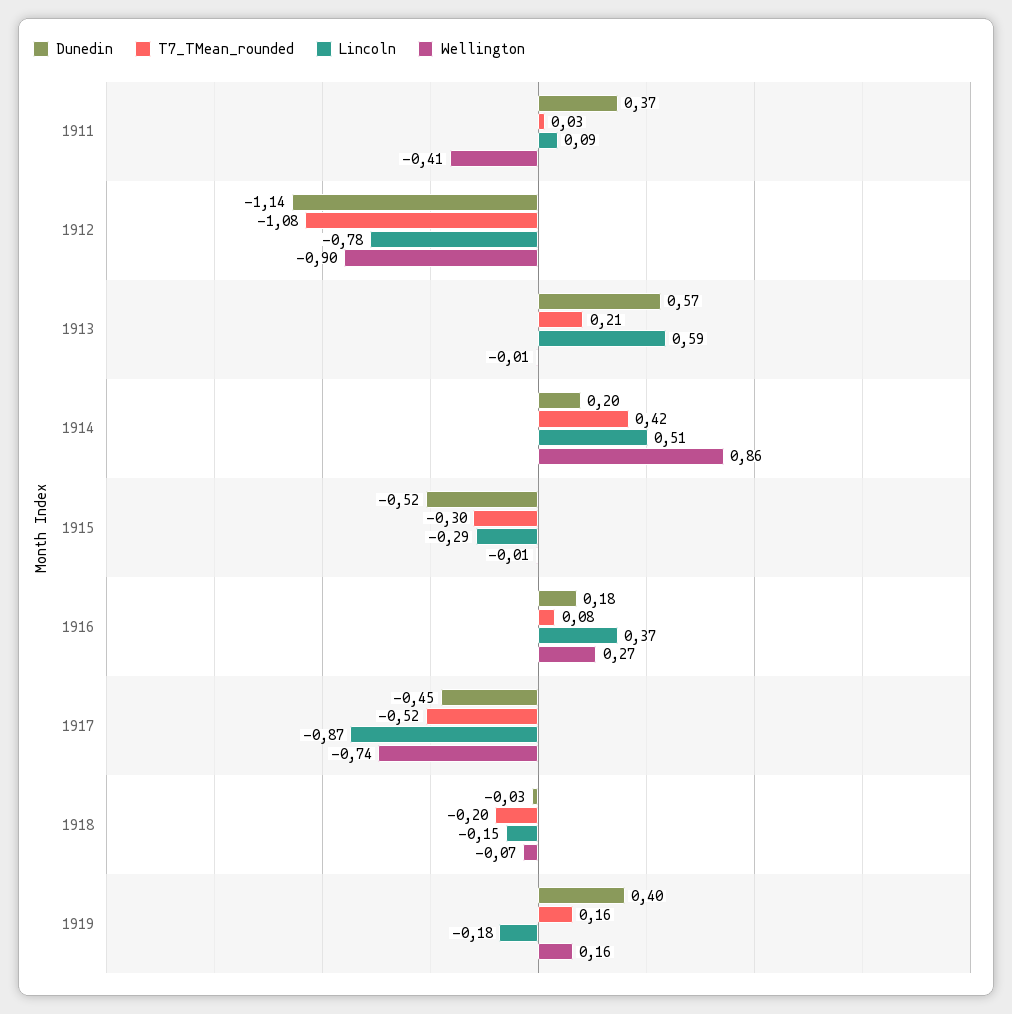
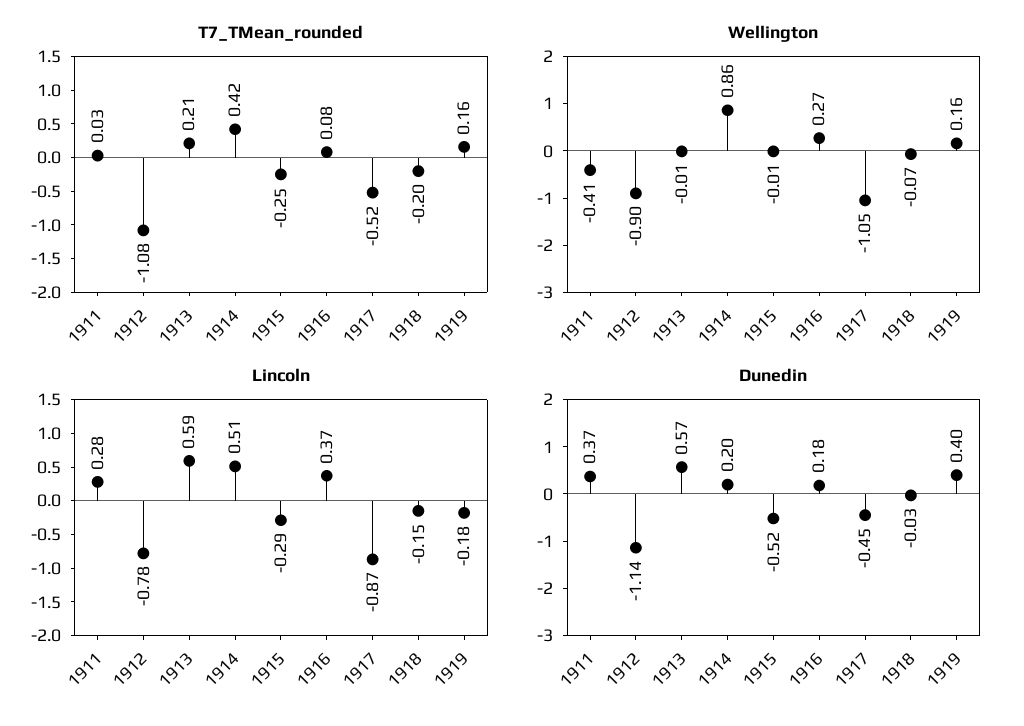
Lincoln, 1911: 0.09 -> 0.28
T7_TMean_rounded, 1915: -0.3 -> -0.25
Wellington, 1917: -0.74 -> -1.05

